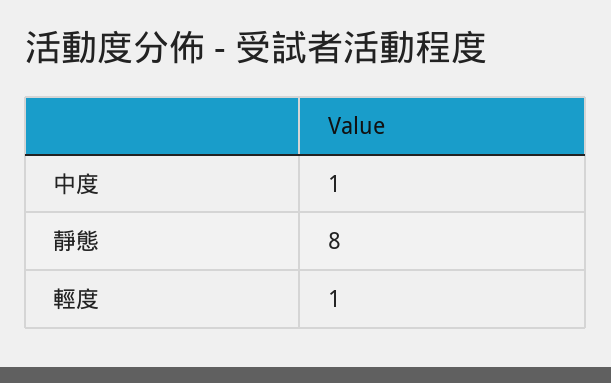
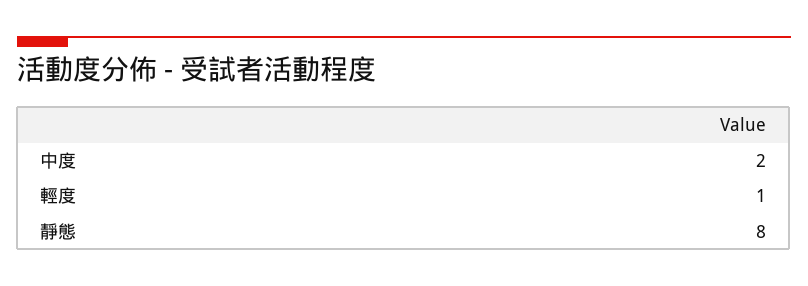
中度: 1 -> 2

